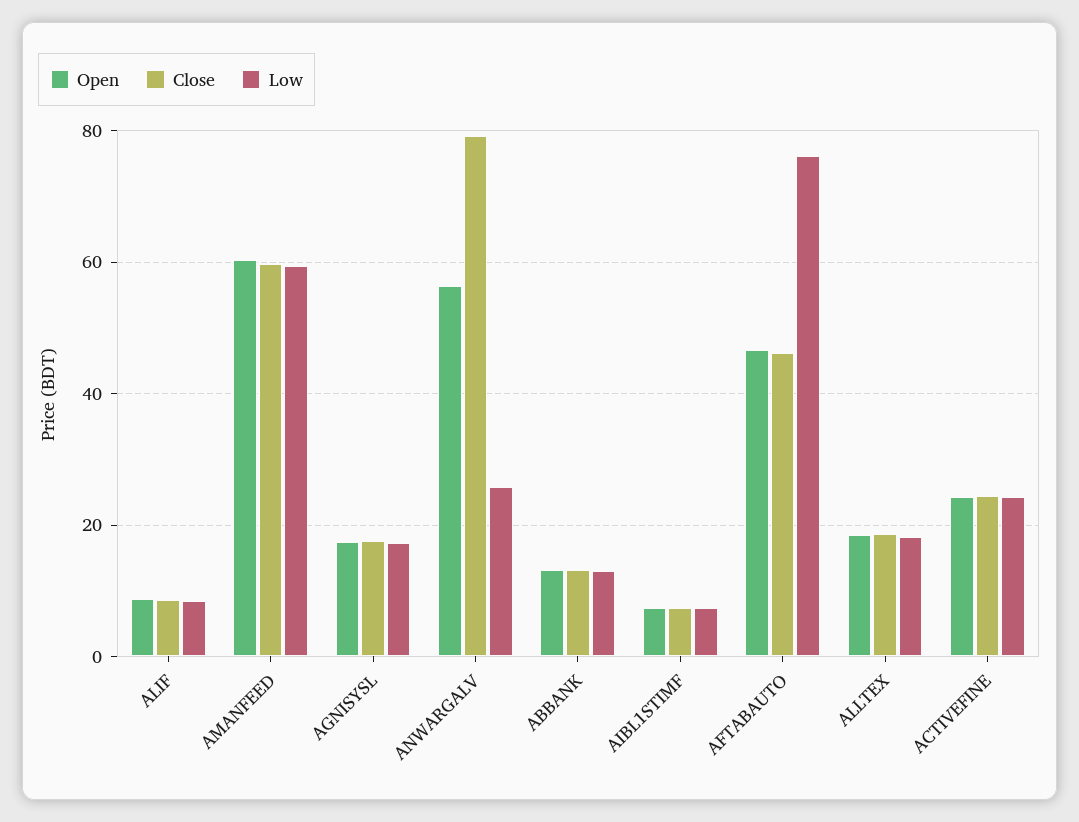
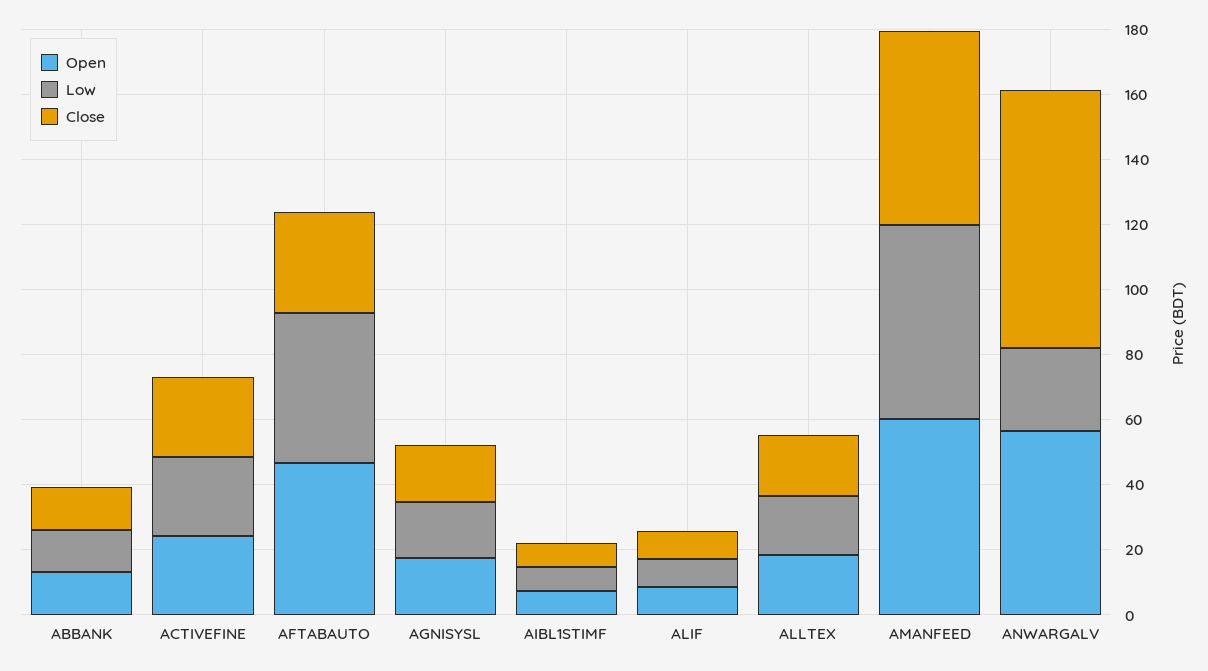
Close, AFTABAUTO: 46 -> 30
Low, AFTABAUTO: 76 -> 45

